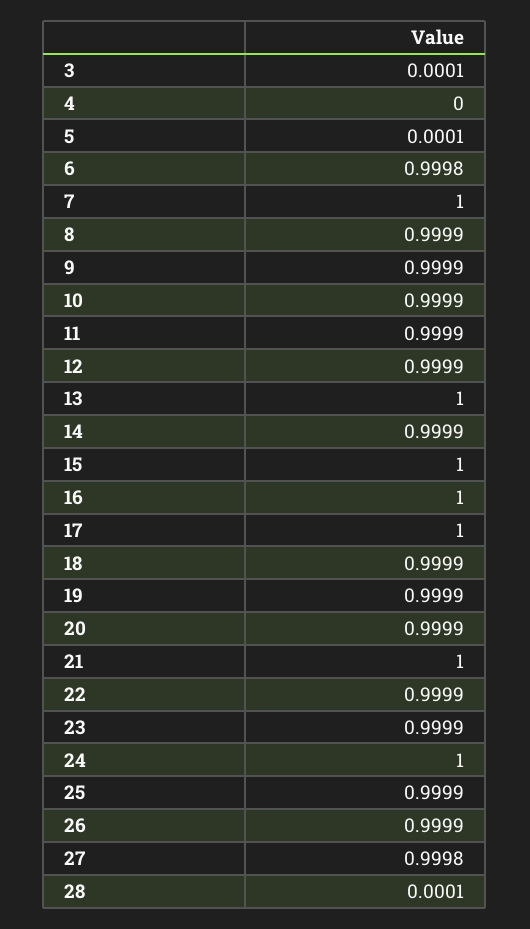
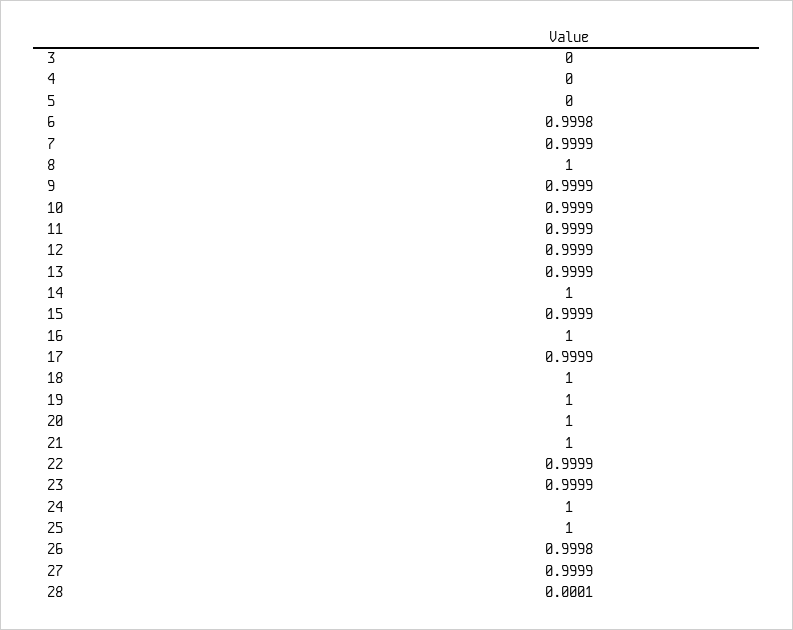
3: 0.0001 -> 0
5: 0.0001 -> 0
7: 1 -> 0.9999
8: 0.9999 -> 1
13: 1 -> 0.9999
14: 0.9999 -> 1
15: 1 -> 0.9999
17: 1 -> 0.9999
18: 0.9999 -> 1
19: 0.9999 -> 1
20: 0.9999 -> 1
25: 0.9999 -> 1
26: 0.9999 -> 0.9998
27: 0.9998 -> 0.9999

